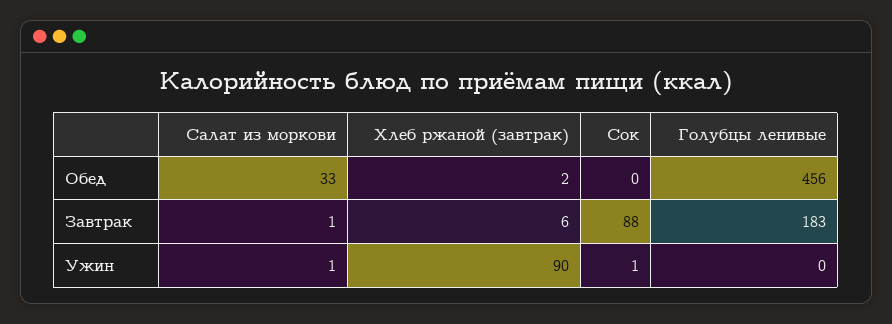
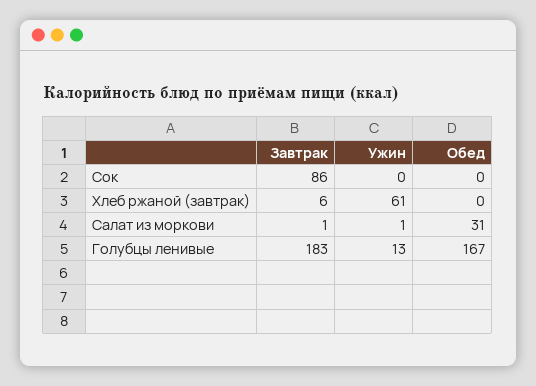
Салат из моркови, Обед: 33 -> 31
Хлеб ржаной (завтрак), Обед: 2 -> 0
Голубцы ленивые, Обед: 456 -> 167
Сок, Завтрак: 88 -> 86
Хлеб ржаной (завтрак), Ужин: 90 -> 61
Сок, Ужин: 1 -> 0
Голубцы ленивые, Ужин: 0 -> 13

